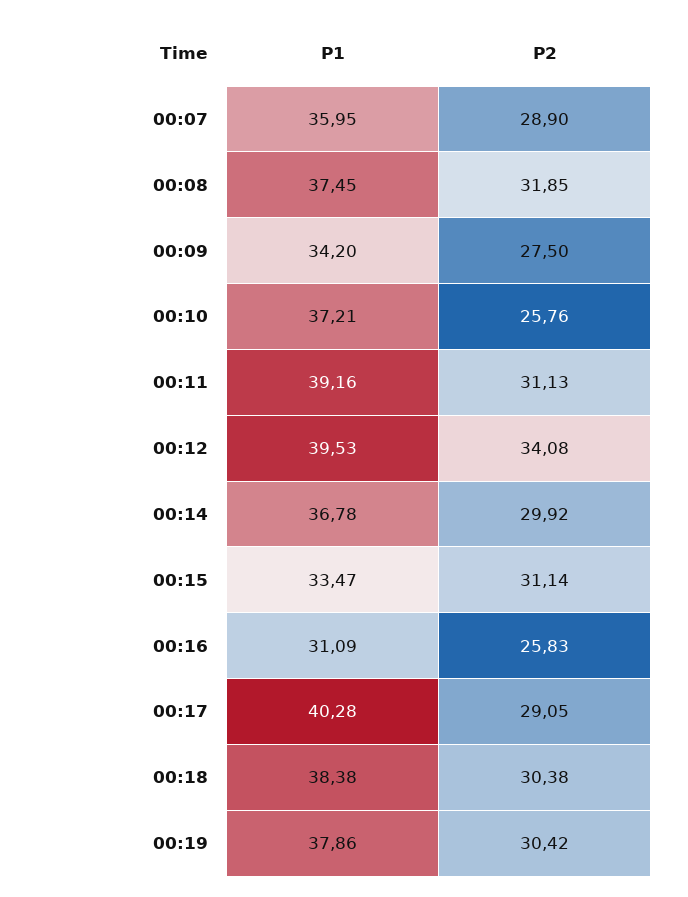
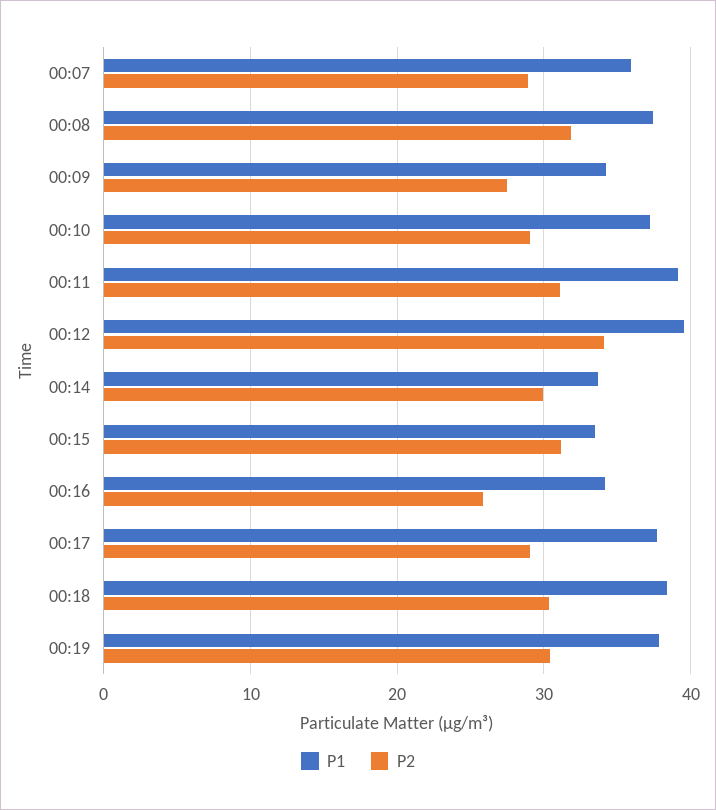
P2, 00:10: 25.76 -> 29
P1, 00:14: 36.78 -> 34
P1, 00:16: 31.09 -> 34
P1, 00:17: 40.28 -> 38

